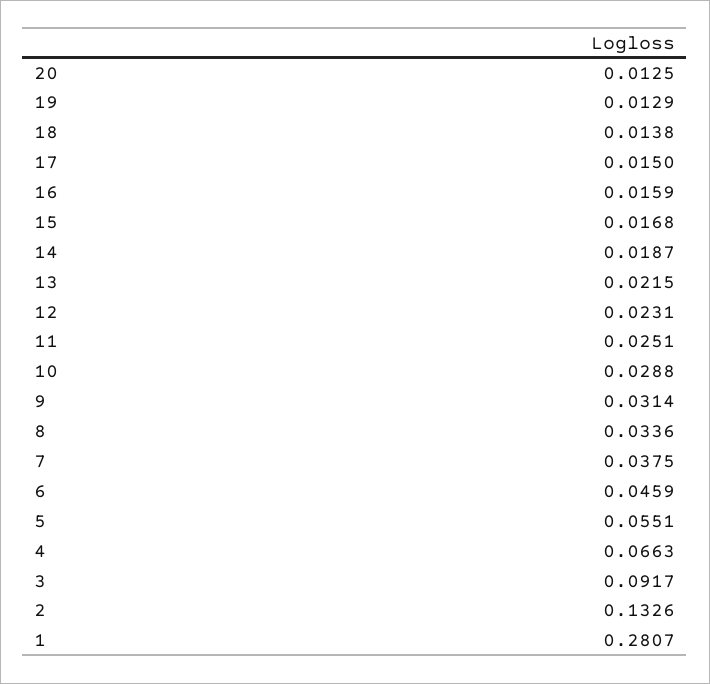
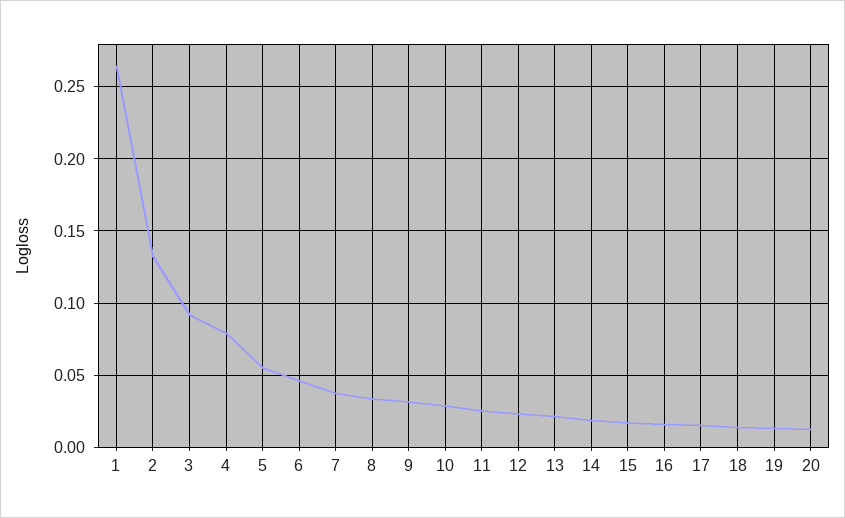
4: 0.0663 -> 0.08
1: 0.2807 -> 0.265

